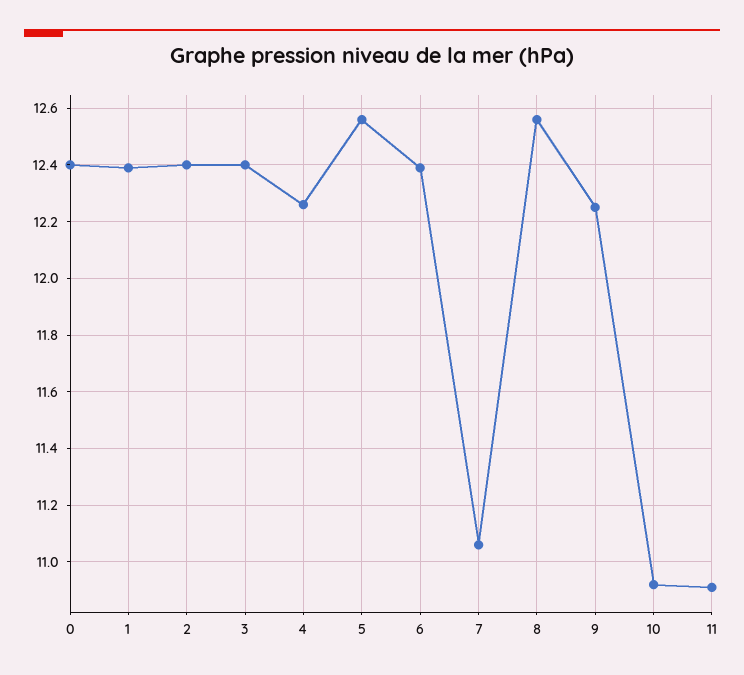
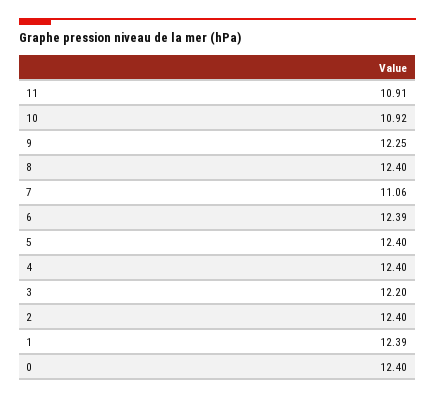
3: 12.4 -> 12.2
4: 12.25 -> 12.4
5: 12.55 -> 12.4
8: 12.55 -> 12.4

